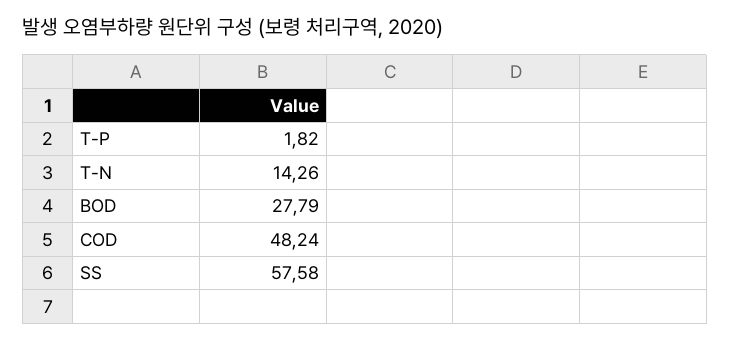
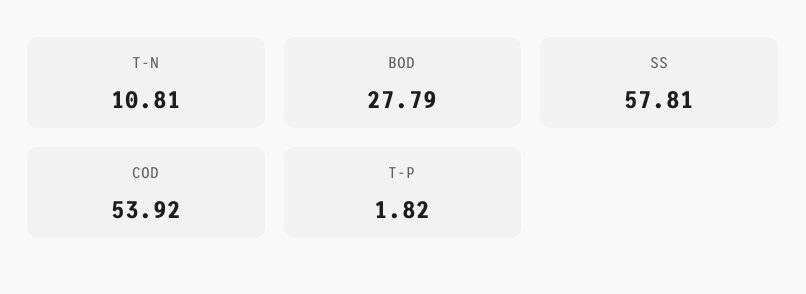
T-N: 14.26 -> 10.81
COD: 48.24 -> 53.92
SS: 57.58 -> 57.81

